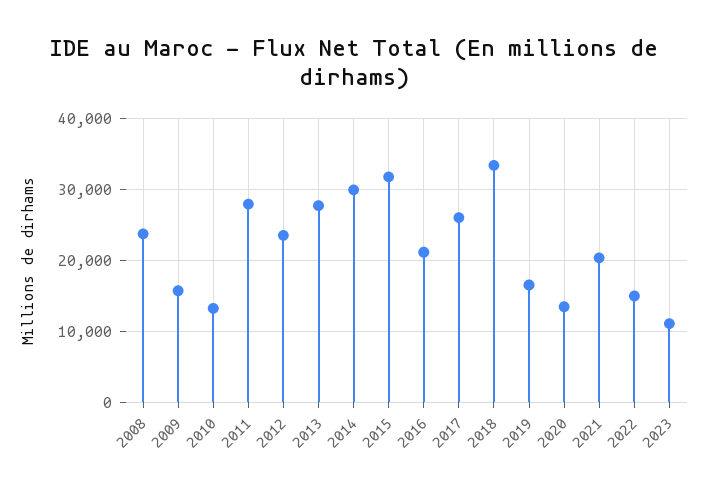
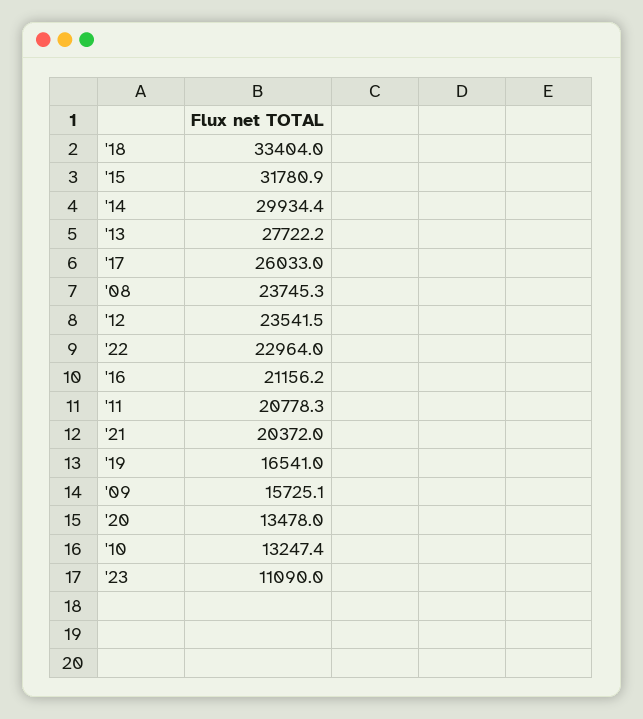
2011: 28000 -> 20778.3
2022: 15000 -> 22964

